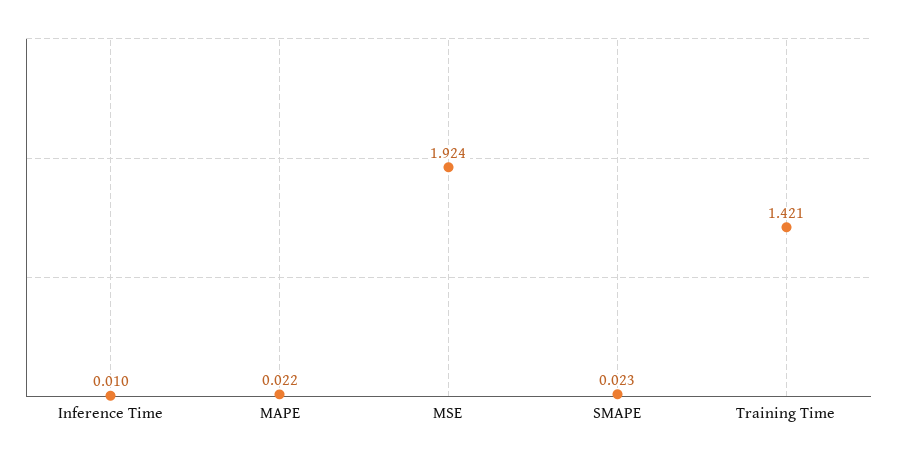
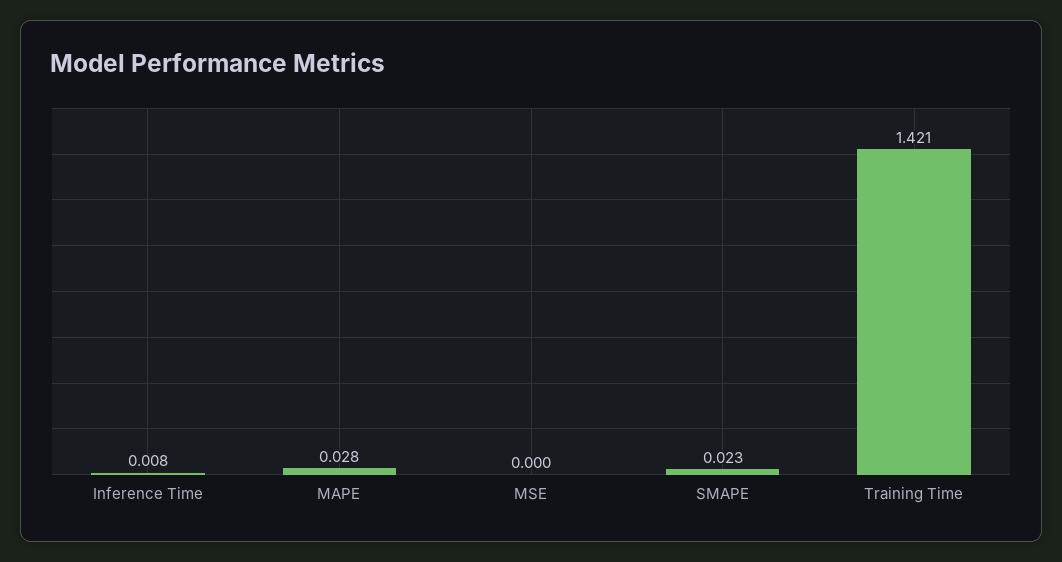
Inference Time: 0.01 -> 0.008
MAPE: 0.022 -> 0.028
MSE: 1.924 -> 0

